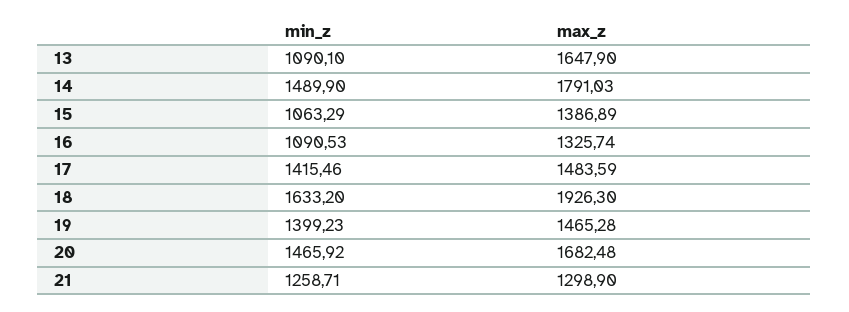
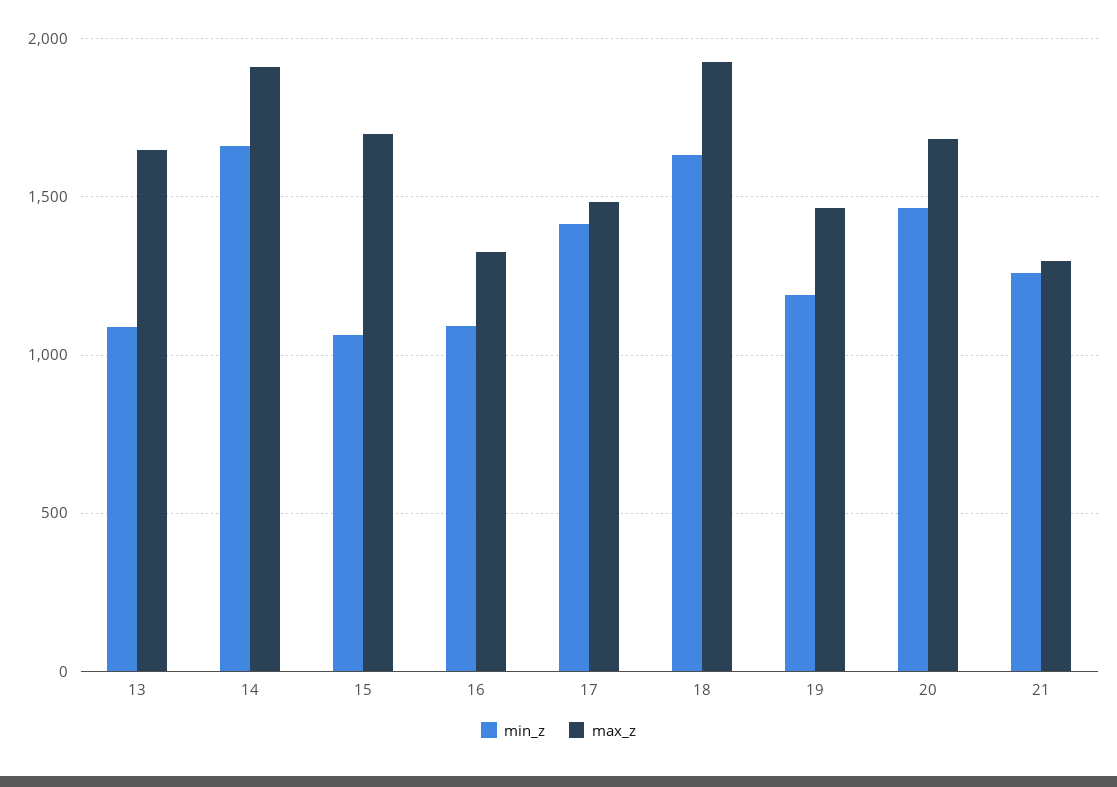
min_z, 14: 1489.9 -> 1650
max_z, 14: 1791.03 -> 1900
max_z, 15: 1386.89 -> 1700
min_z, 19: 1399.23 -> 1200

